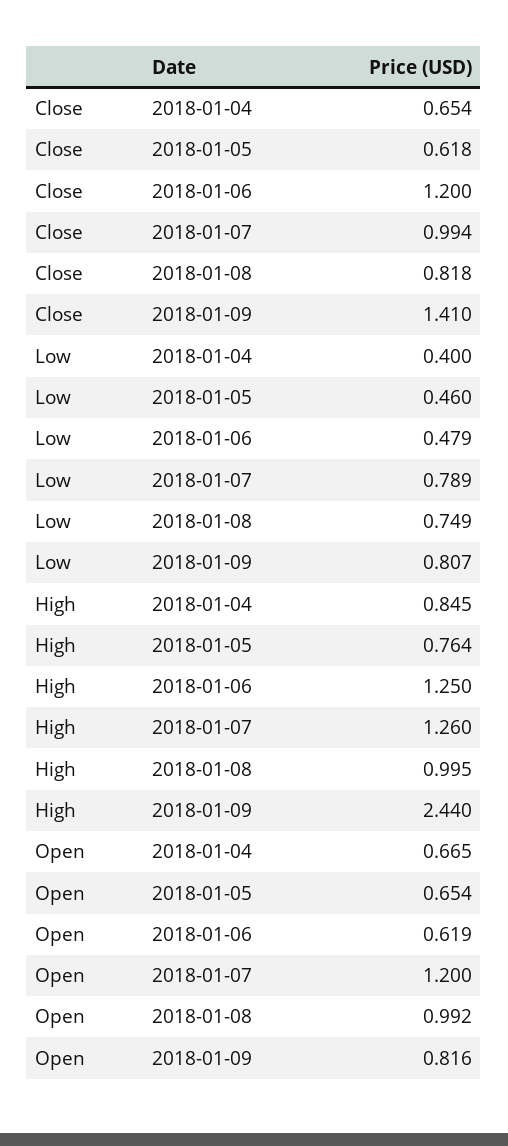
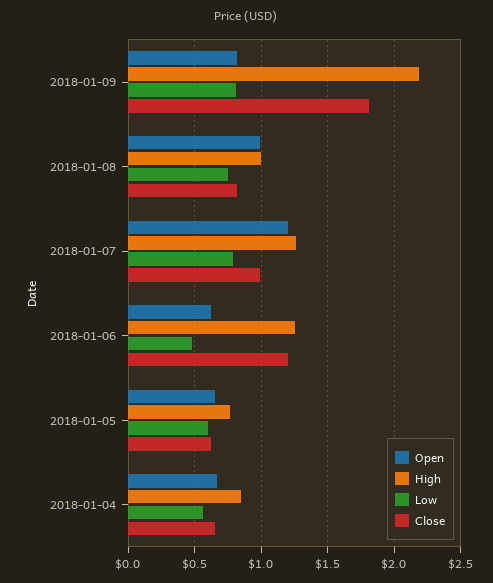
Close, 2018-01-09: 1.41 -> 1.8
Low, 2018-01-04: 0.4 -> 0.55
Low, 2018-01-05: 0.46 -> 0.6
High, 2018-01-09: 2.44 -> 2.2

